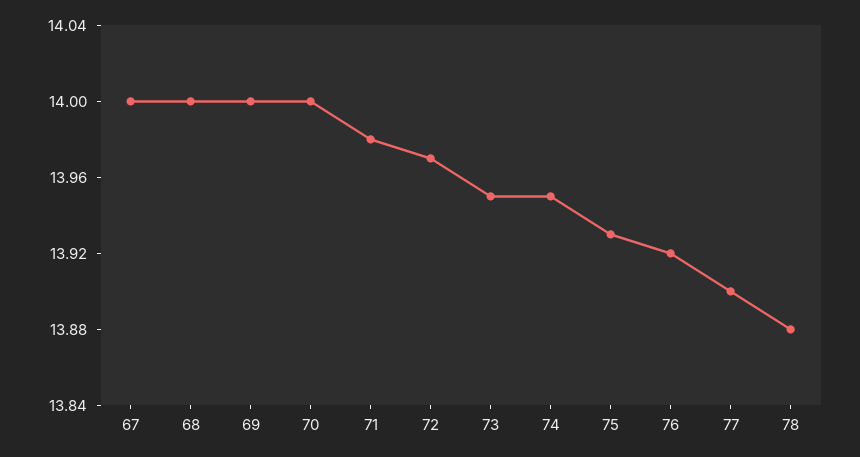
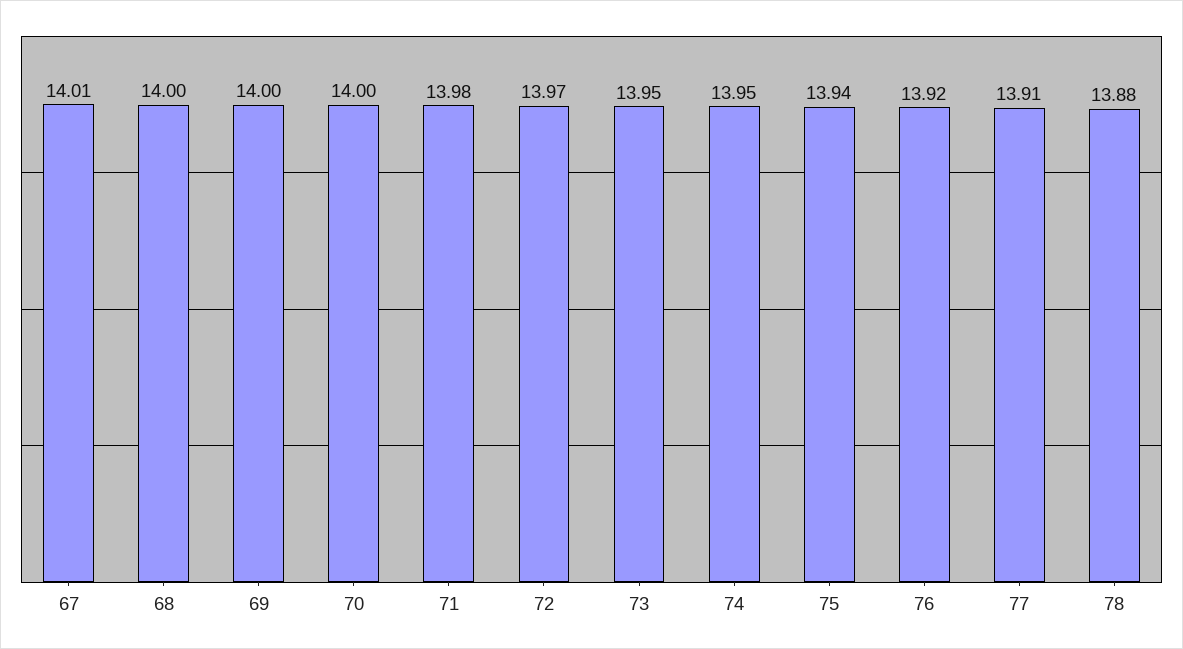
67: 14 -> 14.01
75: 13.93 -> 13.94
77: 13.9 -> 13.91

